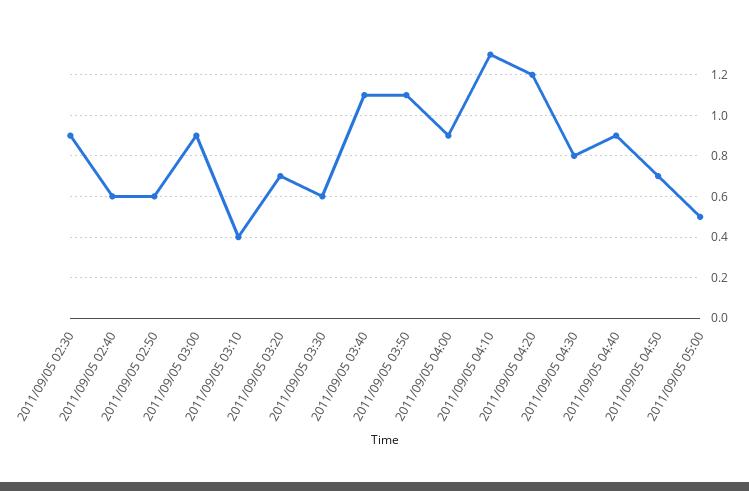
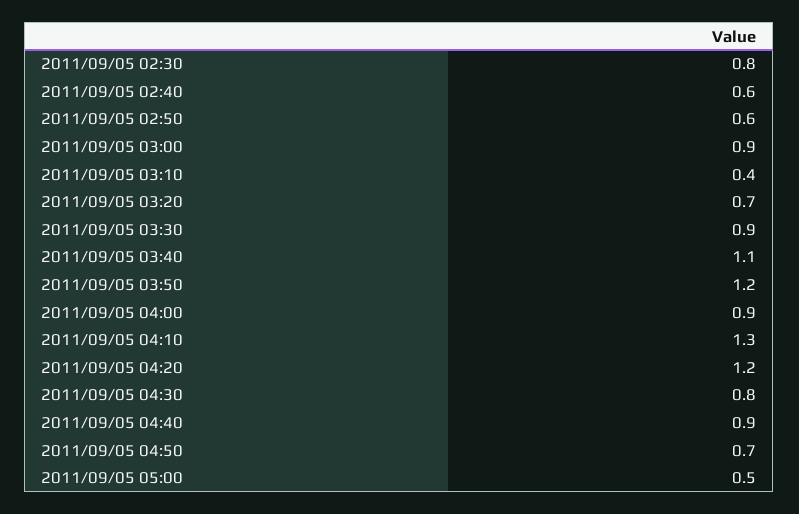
2011/09/05 02:30: 0.9 -> 0.8
2011/09/05 03:30: 0.6 -> 0.9
2011/09/05 03:50: 1.1 -> 1.2

